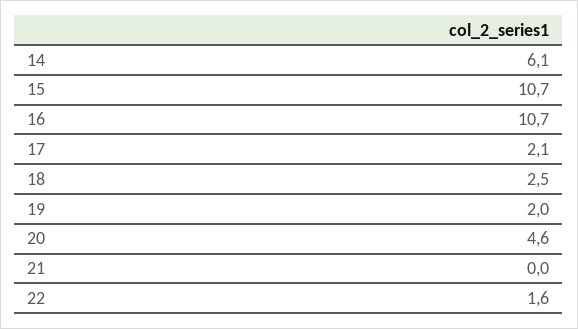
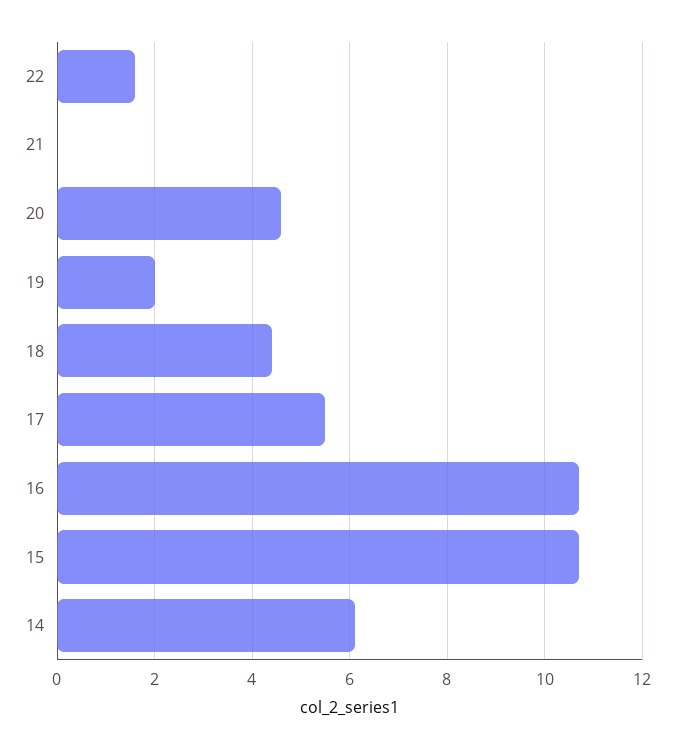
17: 2.1 -> 5.5
18: 2.5 -> 4.5

